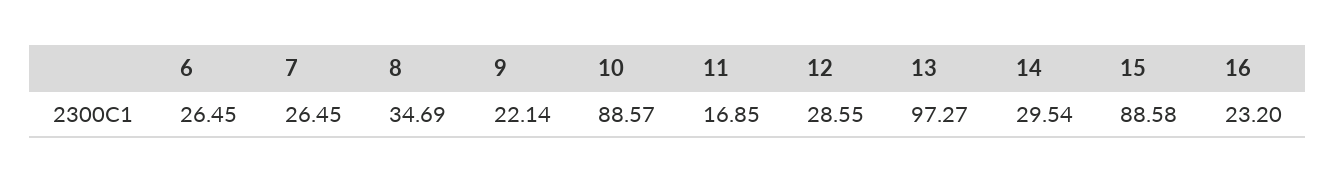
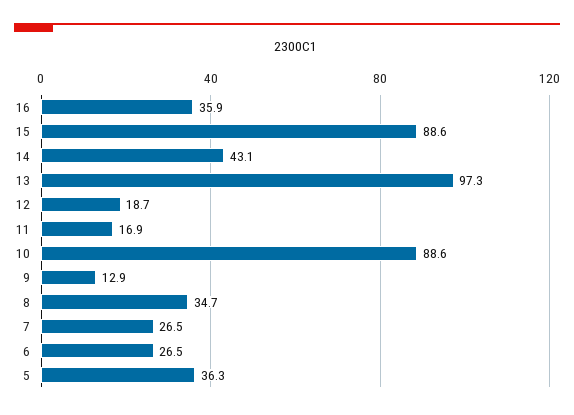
9: 22.14 -> 12.9
12: 28.55 -> 18.7
14: 29.54 -> 43.1
16: 23.2 -> 35.9
5: none -> 36.3

